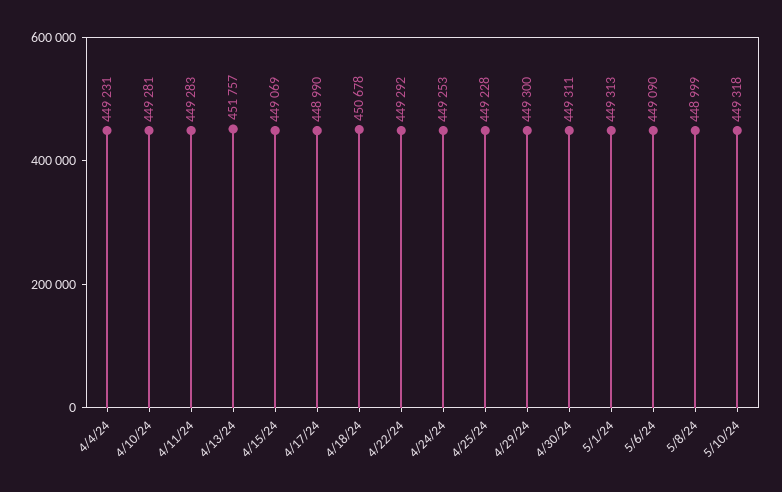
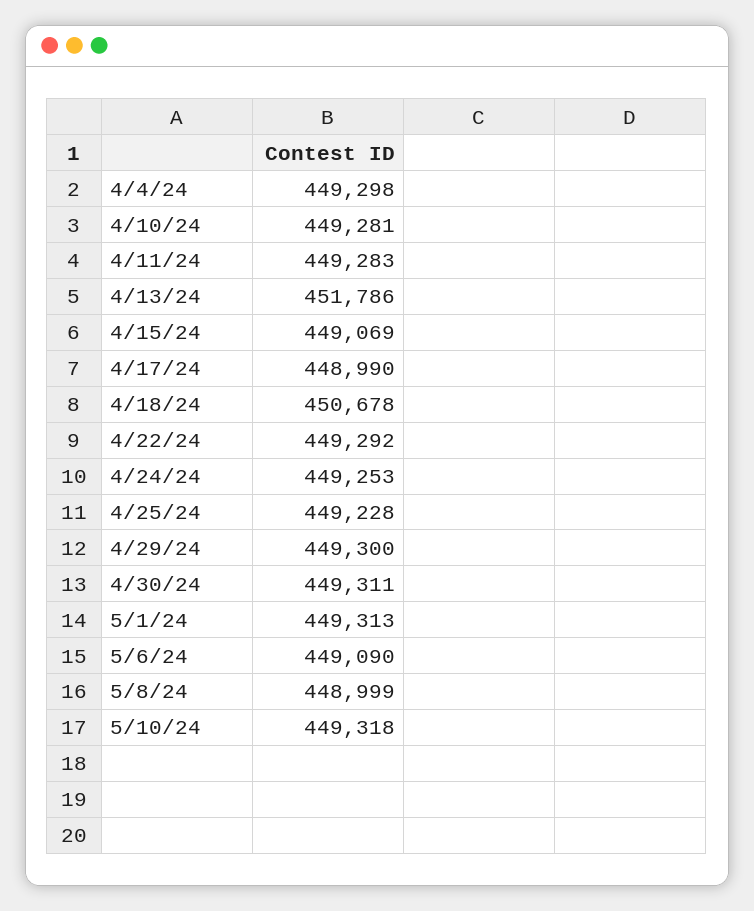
4/4/24: 449231 -> 449298
4/13/24: 451757 -> 451786

